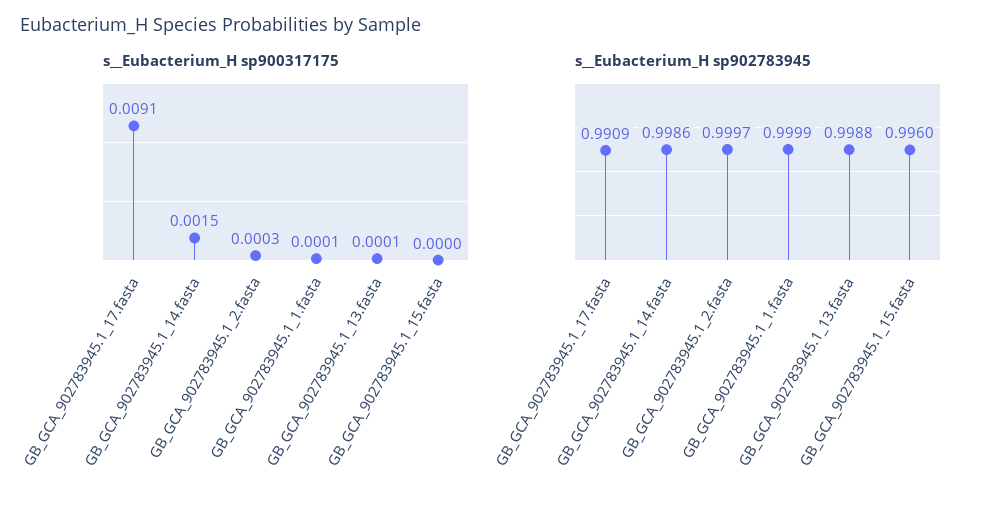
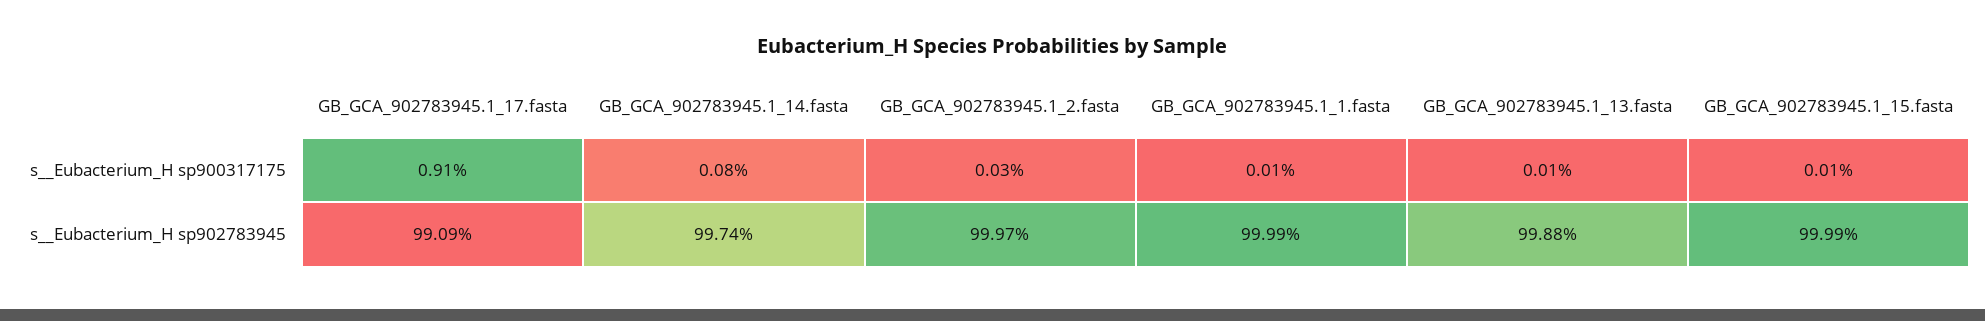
s__Eubacterium_H sp900317175, GB_GCA_902783945.1_14.fasta: 0.0015 -> 0.0008
s__Eubacterium_H sp900317175, GB_GCA_902783945.1_15.fasta: 0 -> 0.0001
s__Eubacterium_H sp902783945, GB_GCA_902783945.1_14.fasta: 0.9986 -> 0.9974
s__Eubacterium_H sp902783945, GB_GCA_902783945.1_15.fasta: 0.996 -> 0.9999

